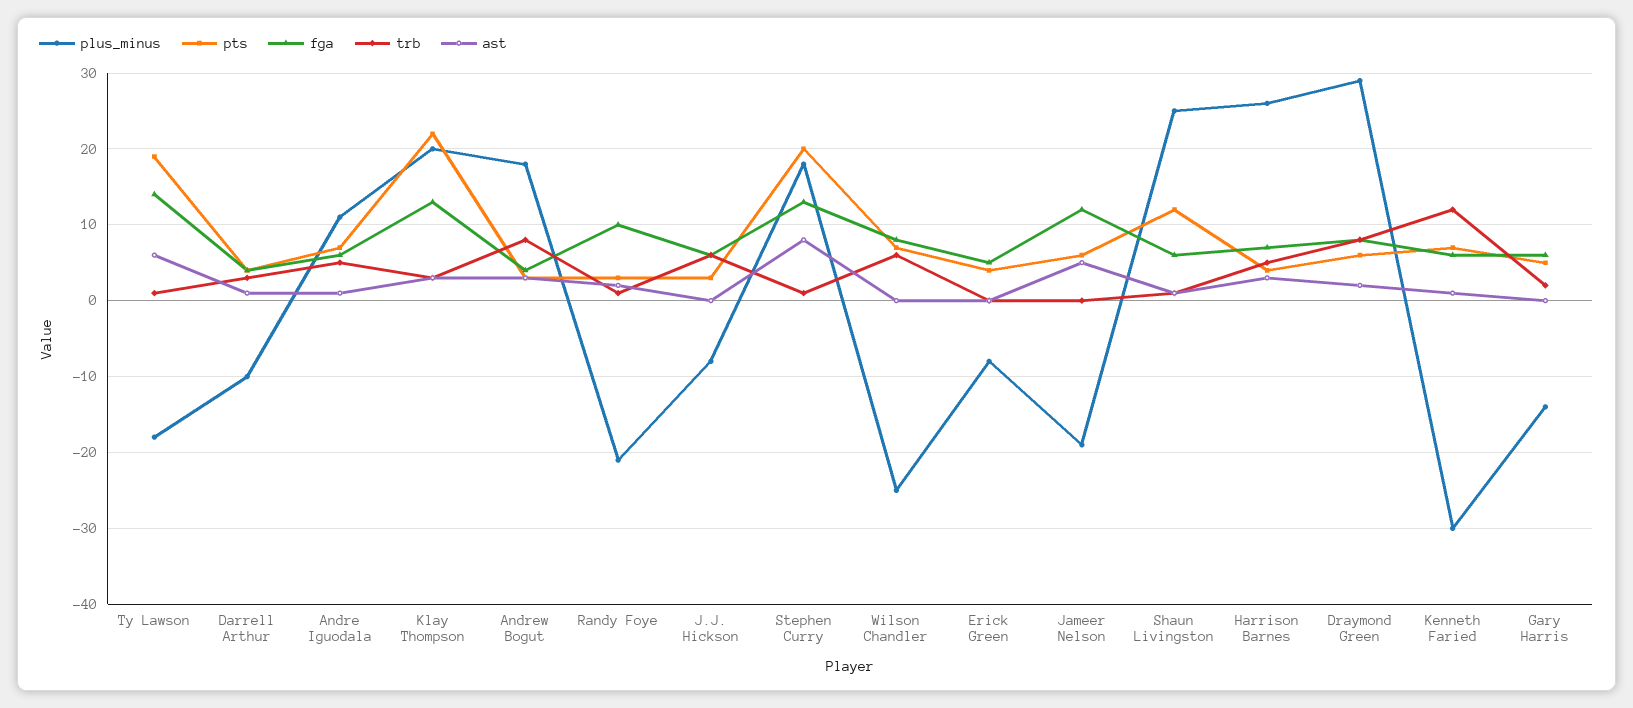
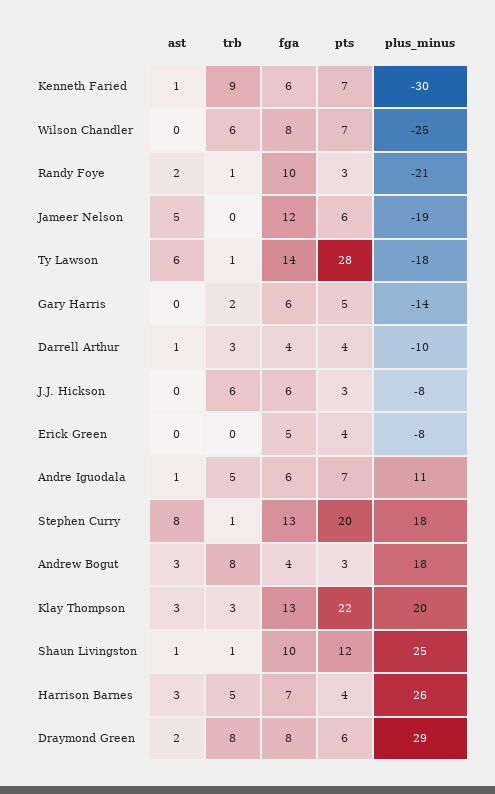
pts, Ty Lawson: 19 -> 28
fga, Shaun Livingston: 6 -> 10
trb, Kenneth Faried: 12 -> 9

